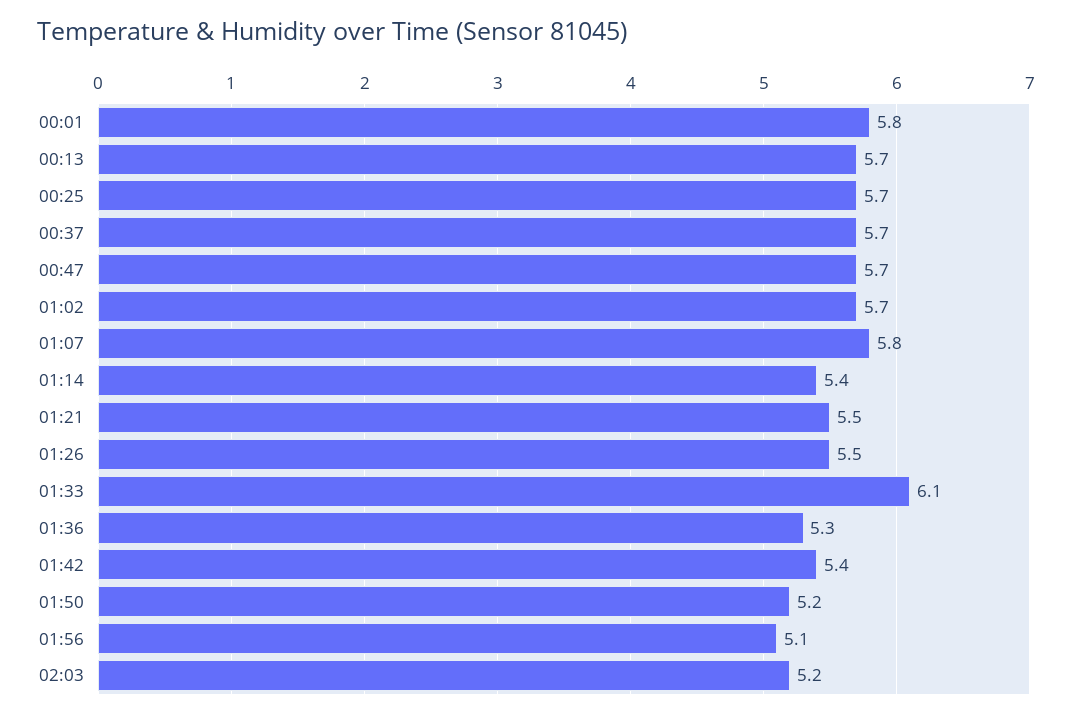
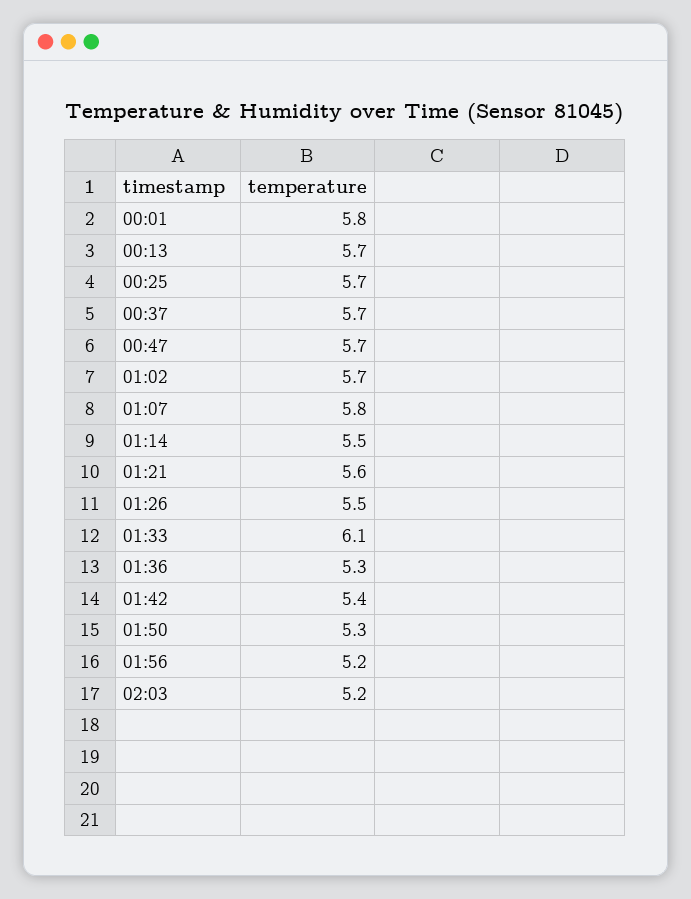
01:14: 5.4 -> 5.5
01:21: 5.5 -> 5.6
01:50: 5.2 -> 5.3
01:56: 5.1 -> 5.2

